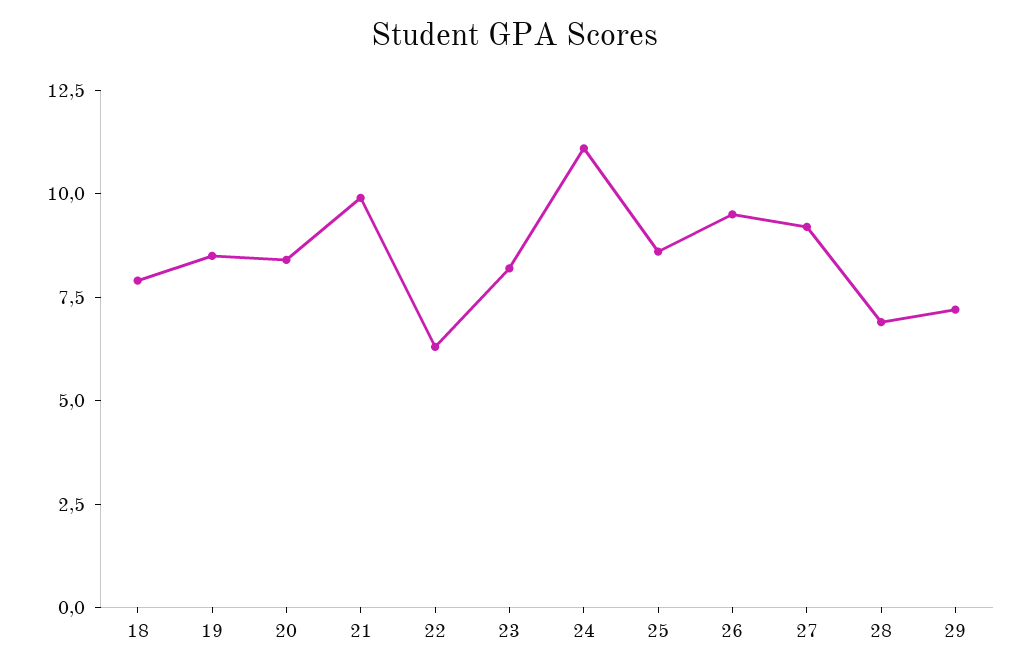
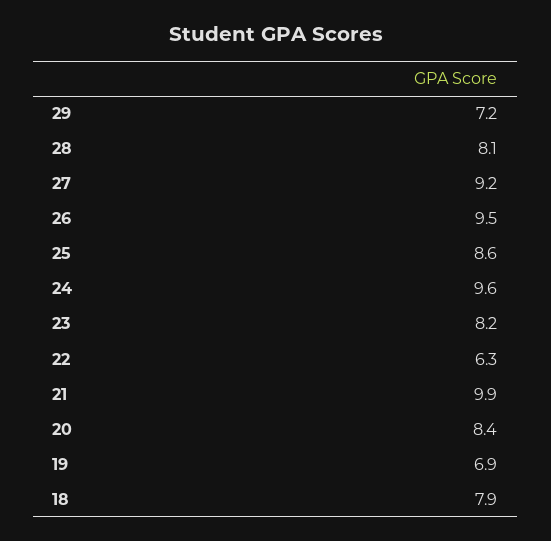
19: 8.5 -> 6.9
24: 11 -> 9.6
28: 7 -> 8.1

